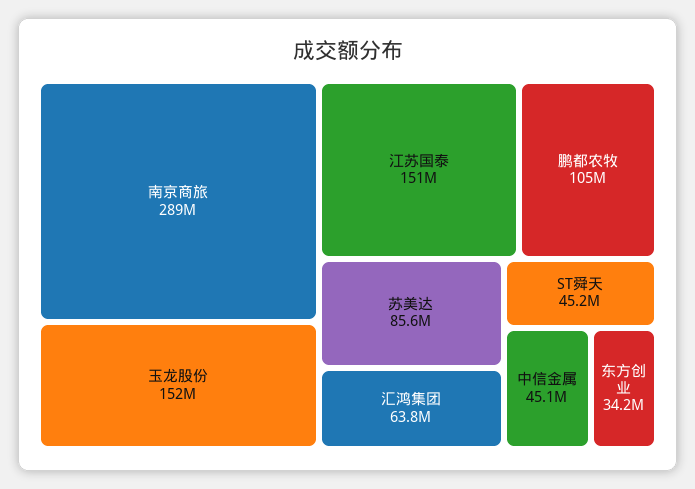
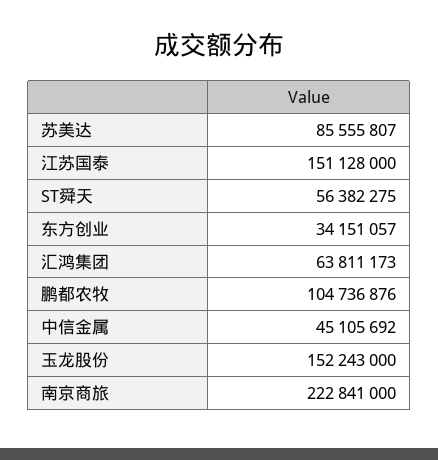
南京商旅: 289000000 -> 222841000
ST舜天: 45200000 -> 56382275

